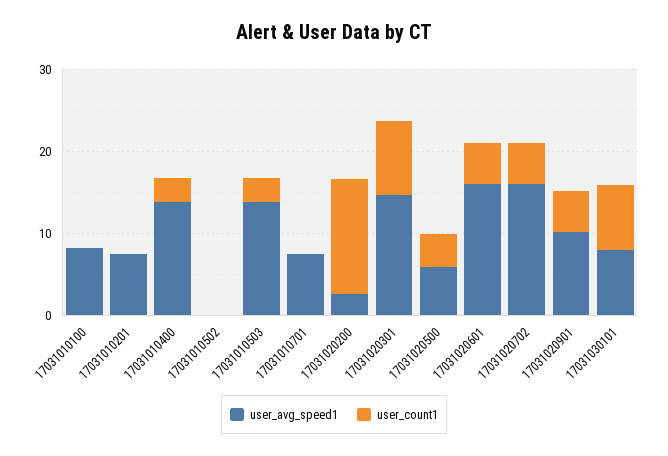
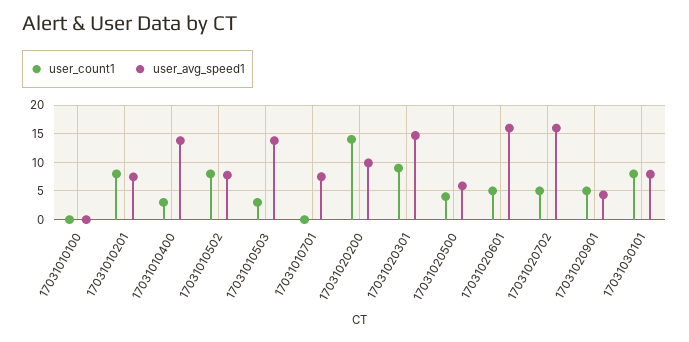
user_avg_speed1, 17031010100: 8 -> 0
user_count1, 17031010201: 0 -> 7.5
user_avg_speed1, 17031010502: 0 -> 7.5
user_count1, 17031010502: 0 -> 7.5
user_avg_speed1, 17031020200: 2 -> 10
user_avg_speed1, 17031020901: 10 -> 5

